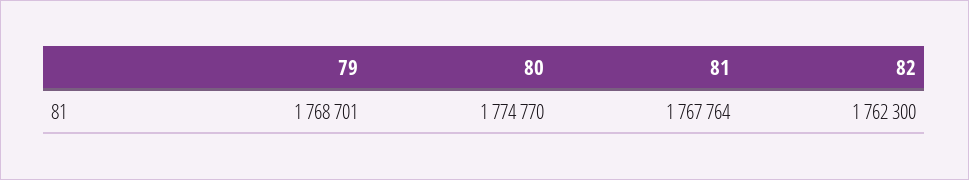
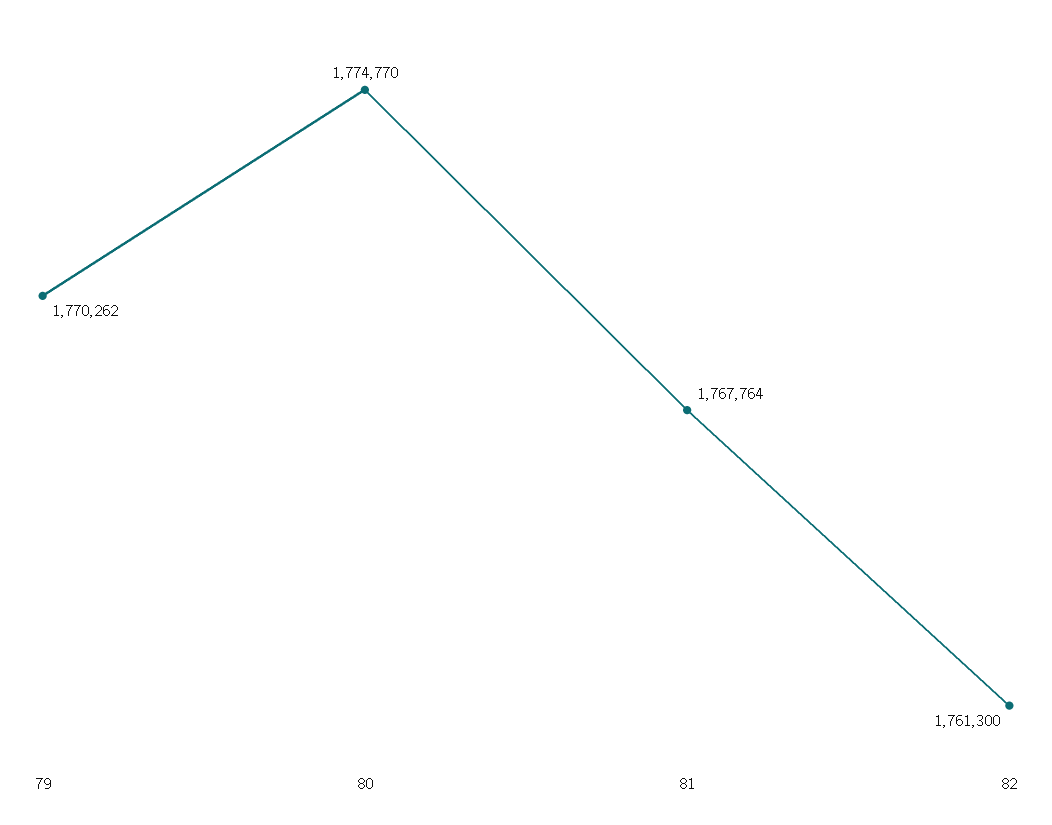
79: 1768701 -> 1770262
82: 1762300 -> 1761300

